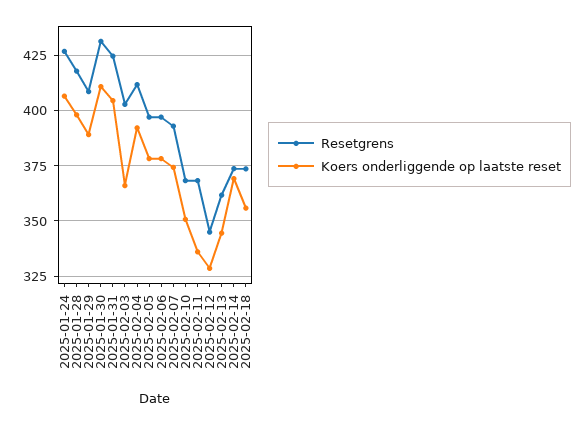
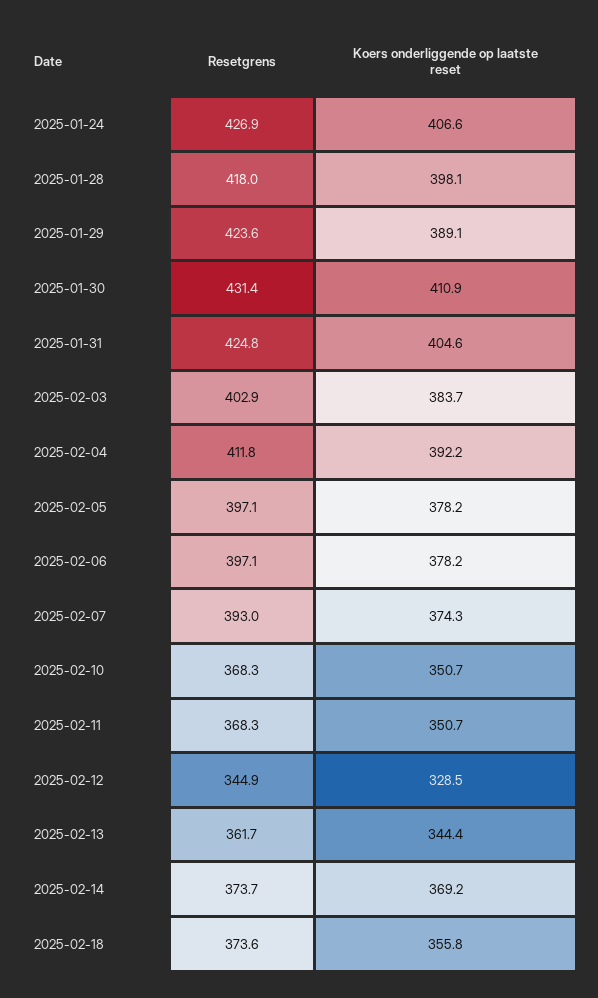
Resetgrens, 2025-01-29: 410 -> 423.6
Koers onderliggende op laatste reset, 2025-02-03: 365 -> 383.7
Koers onderliggende op laatste reset, 2025-02-11: 335 -> 350.7

